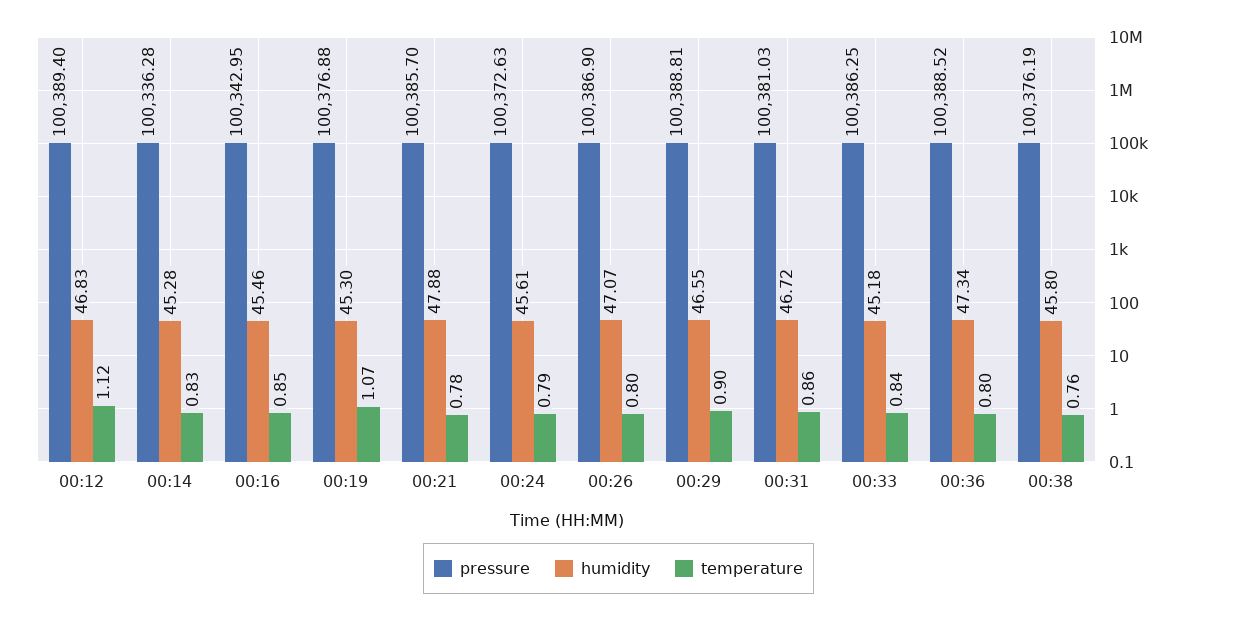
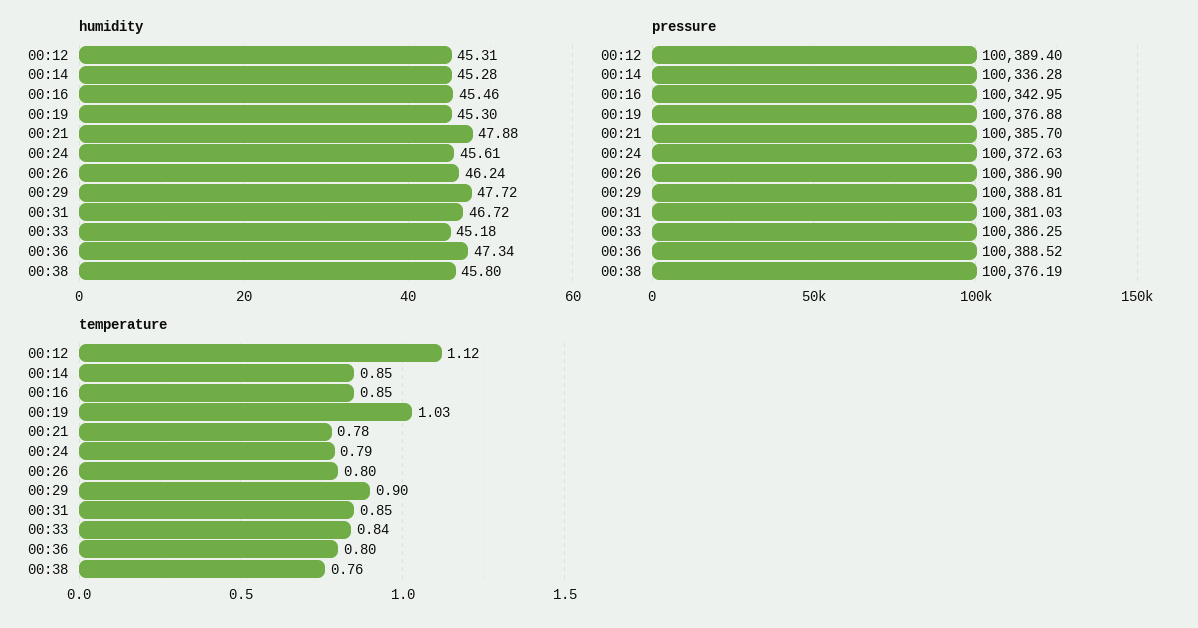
humidity, 00:12: 46.83 -> 45.31
temperature, 00:14: 0.83 -> 0.85
temperature, 00:19: 1.07 -> 1.03
humidity, 00:26: 47.07 -> 46.24
humidity, 00:29: 46.55 -> 47.72
temperature, 00:31: 0.86 -> 0.85

